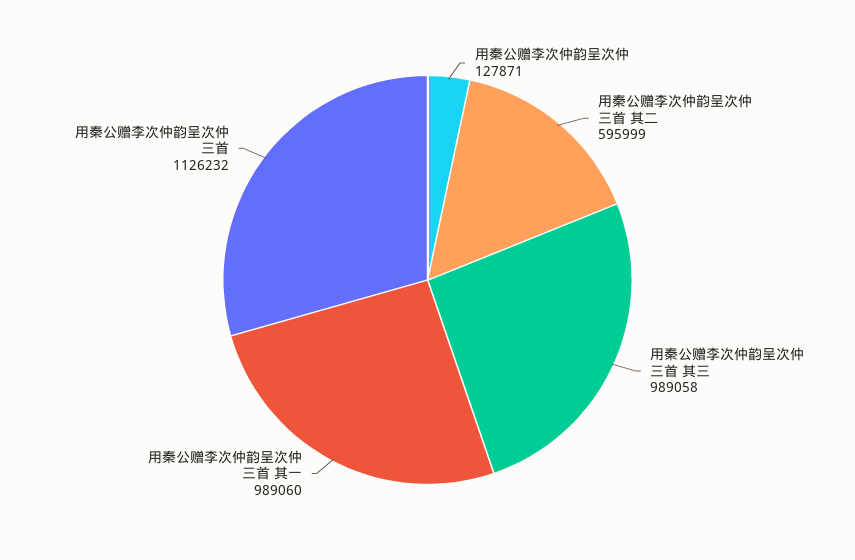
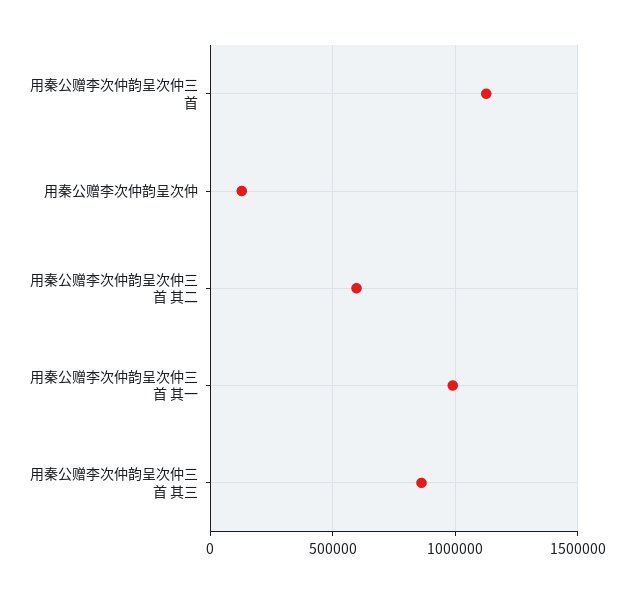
用秦公赠李次仲韵呈次仲三首 其三: 989058 -> 850000

